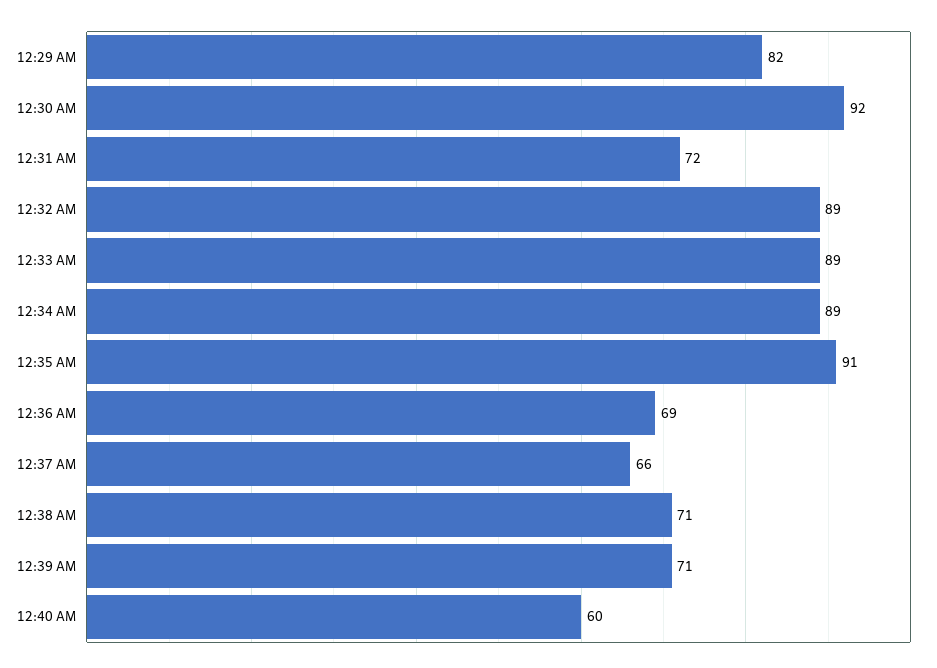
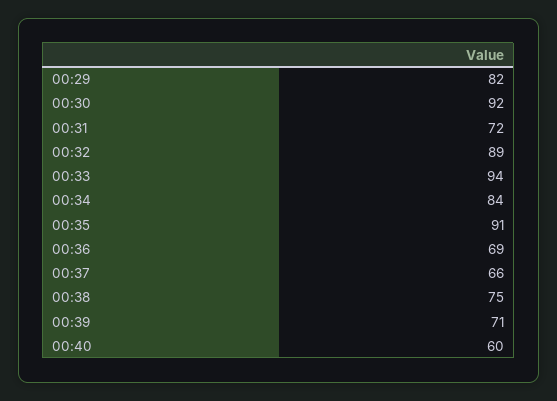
12:33 AM: 89 -> 94
12:34 AM: 89 -> 84
12:38 AM: 71 -> 75

